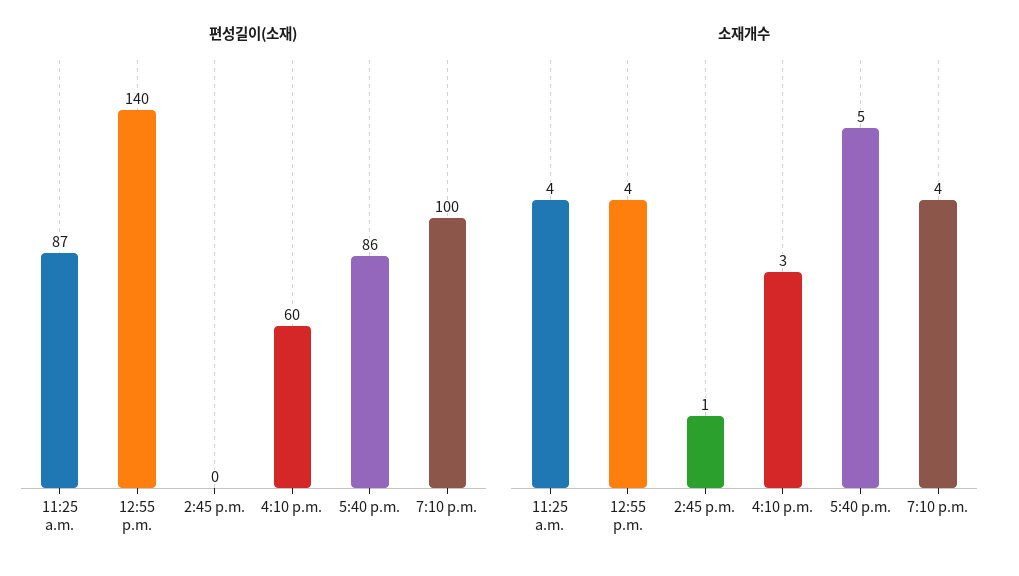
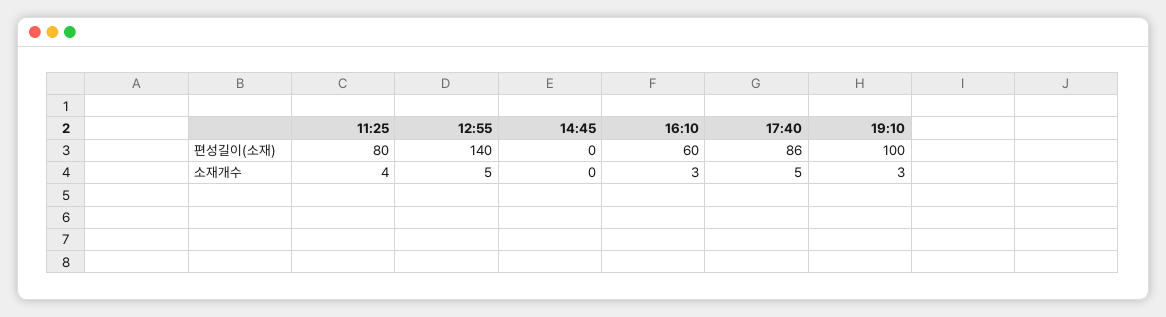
편성길이(소재), 11:25 a.m.: 87 -> 80
소재개수, 12:55 p.m.: 4 -> 5
소재개수, 2:45 p.m.: 1 -> 0
소재개수, 7:10 p.m.: 4 -> 3

